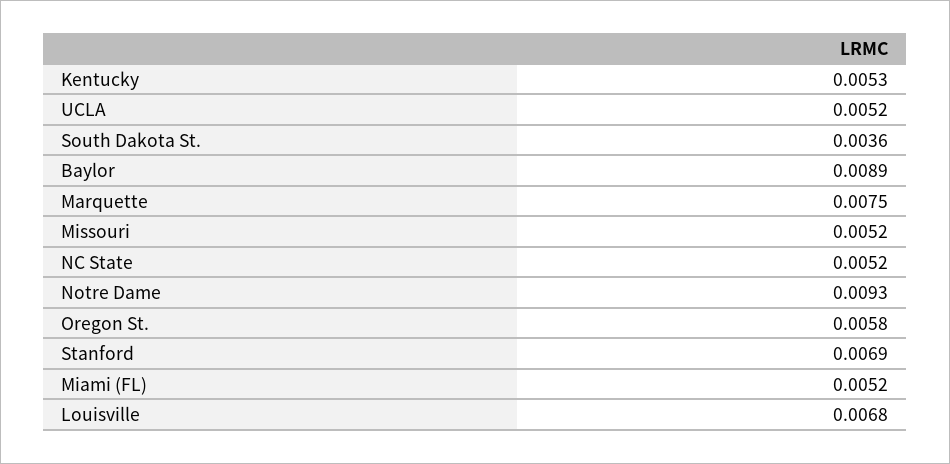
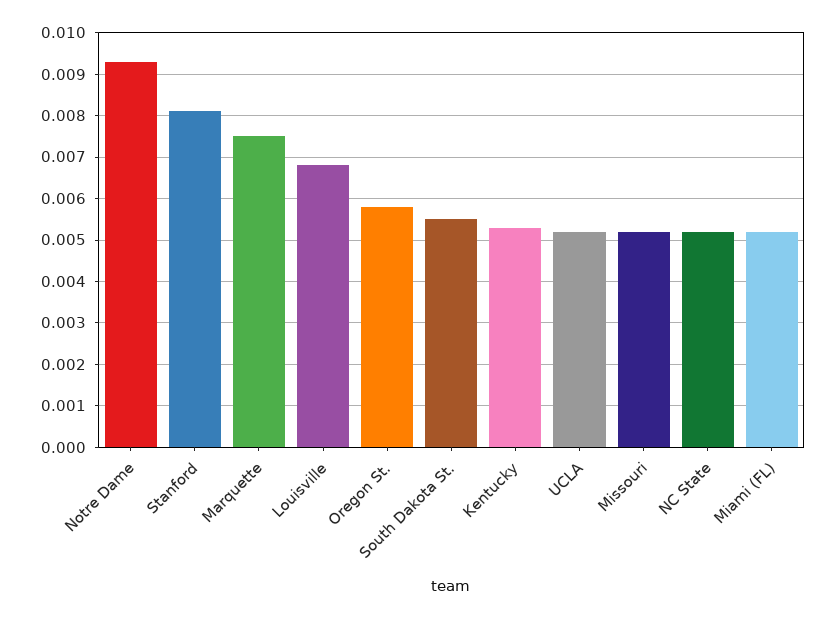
South Dakota St.: 0.0036 -> 0.0055
Baylor: 0.0089 -> none
Stanford: 0.0069 -> 0.008

